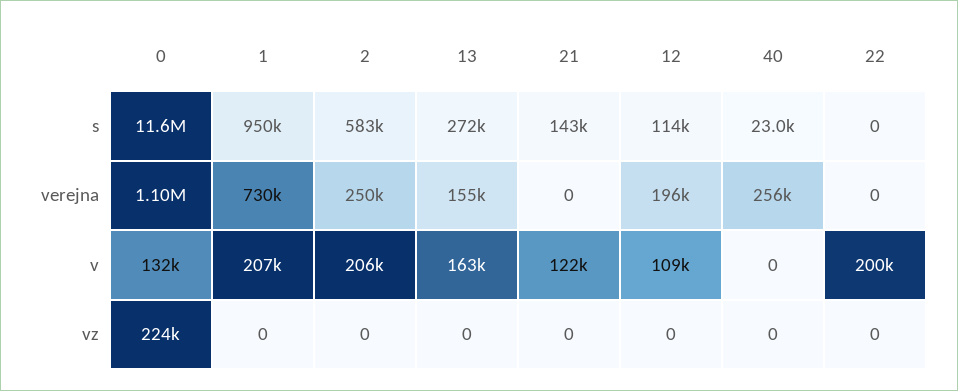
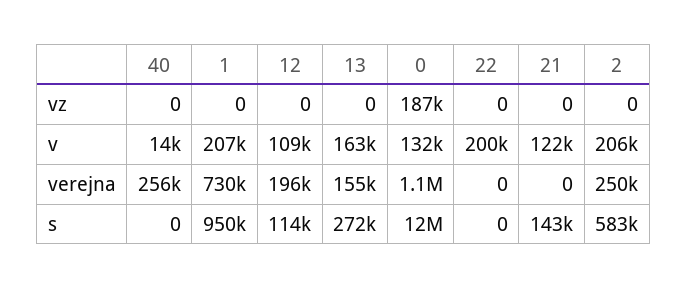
40, s: 23000 -> 0
40, v: 0 -> 14000
0, vz: 224000 -> 187000

